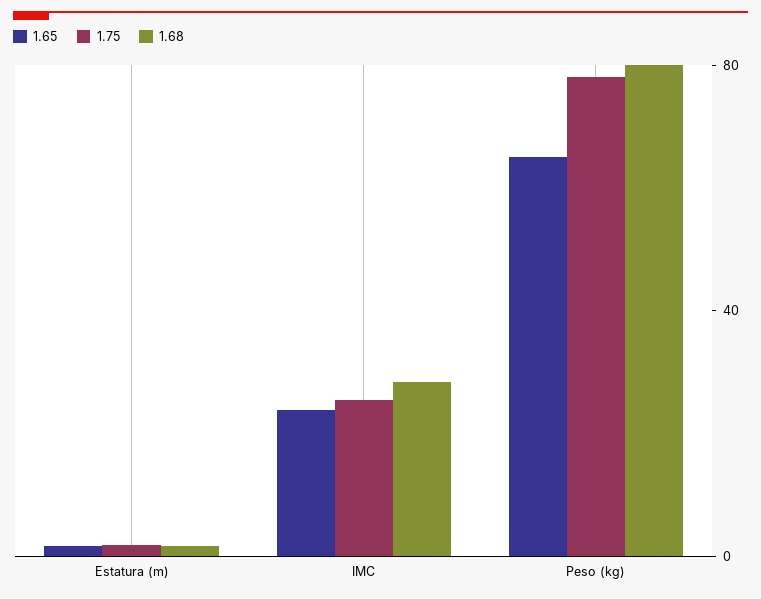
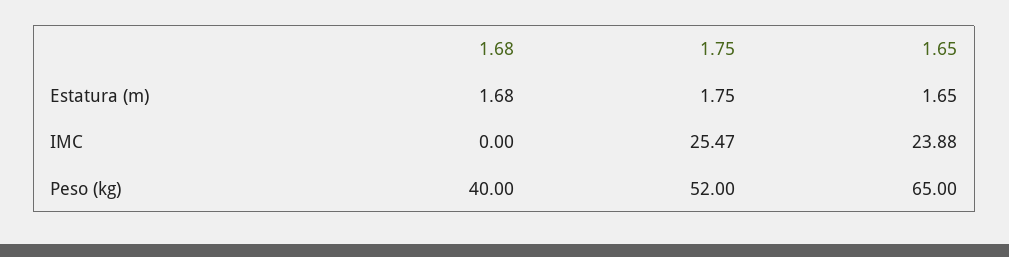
1.68, IMC: 30 -> 0
1.75, Peso (kg): 80 -> 52
1.68, Peso (kg): 80 -> 40

